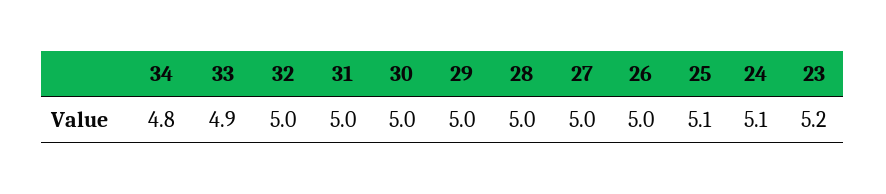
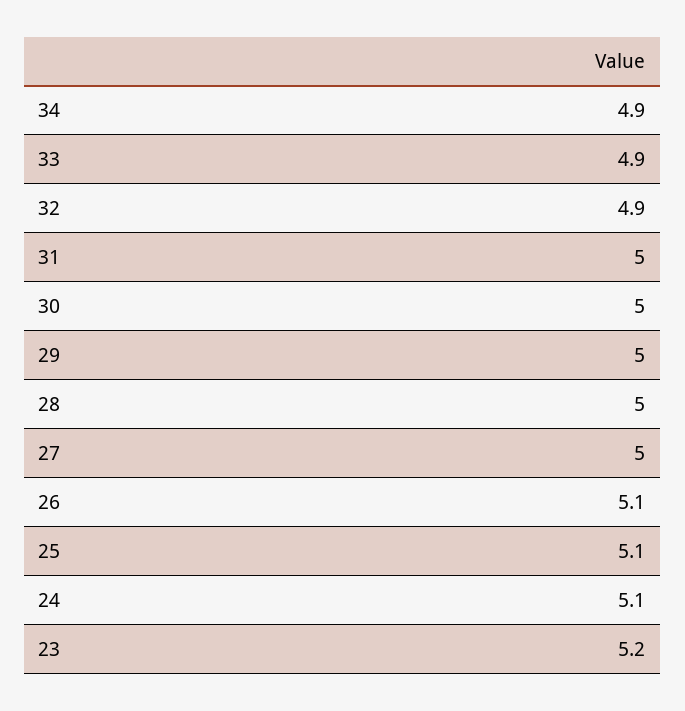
34: 4.8 -> 4.9
32: 5 -> 4.9
26: 5 -> 5.1

